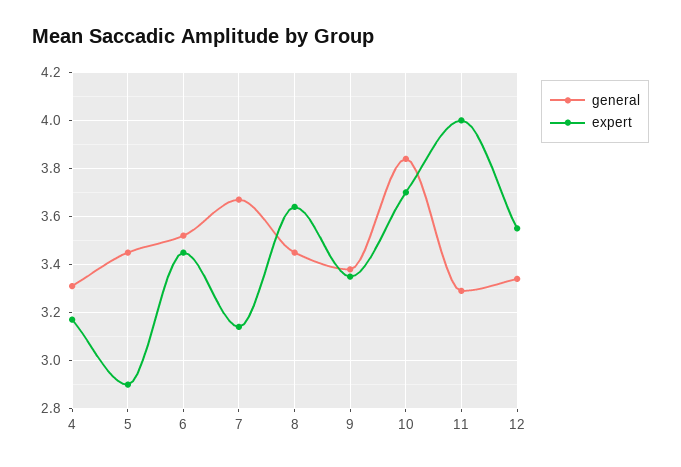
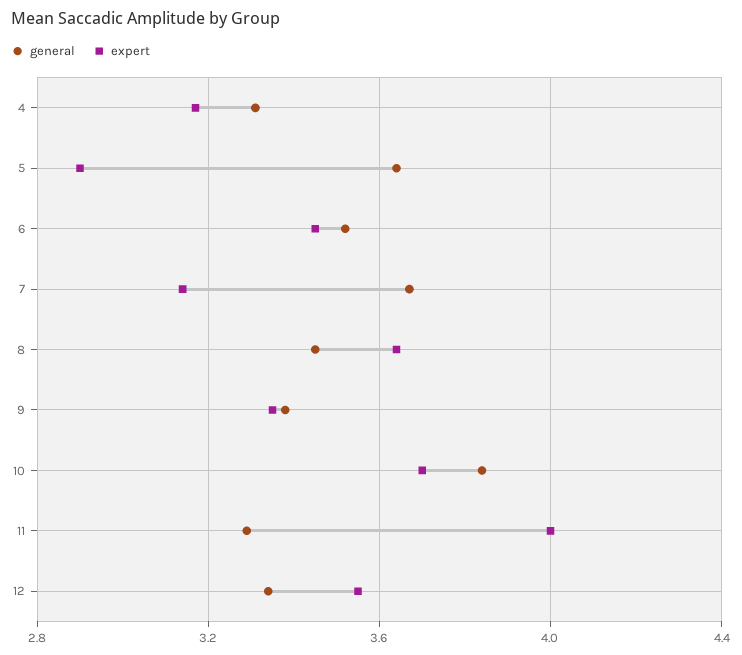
general, 5: 3.45 -> 3.65

